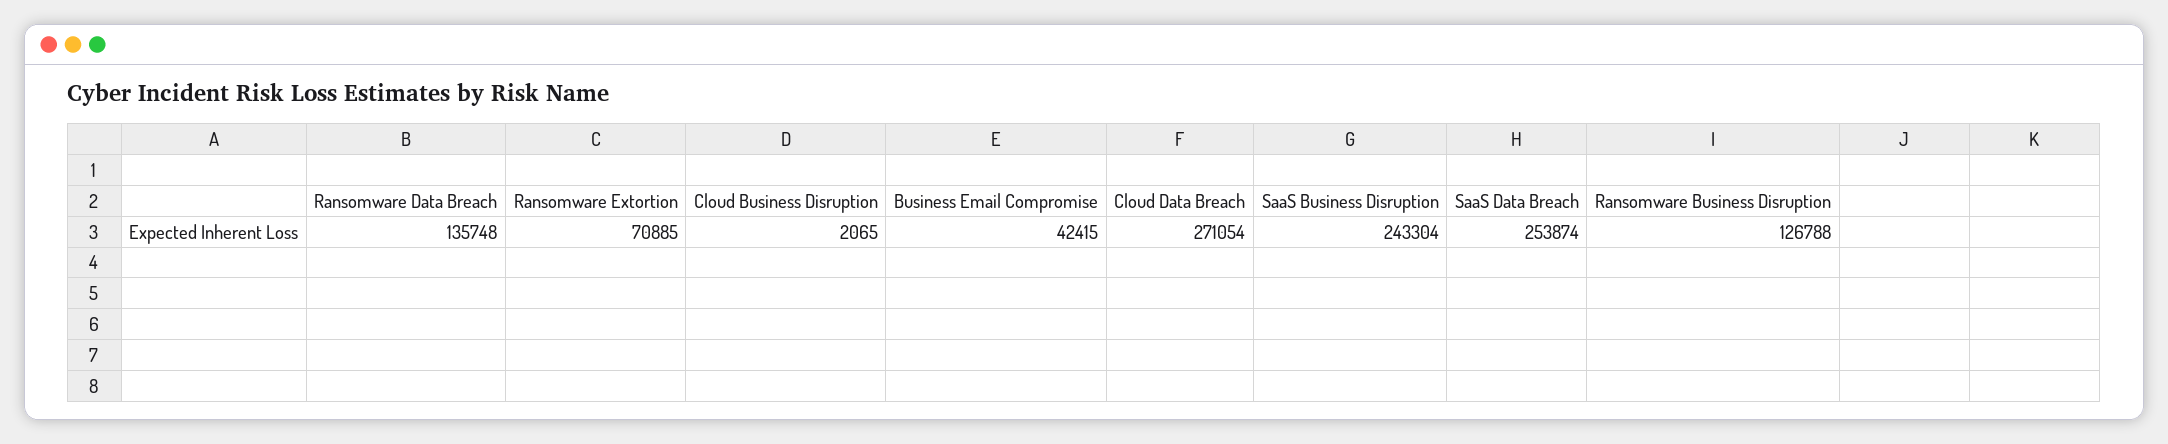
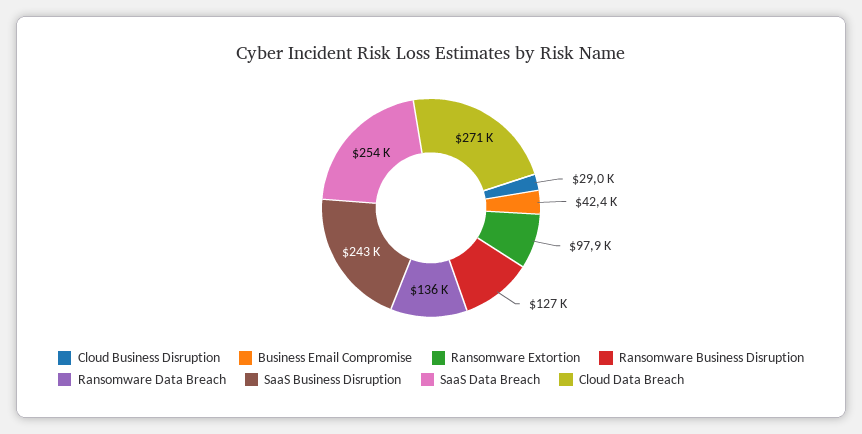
Ransomware Extortion: 70885 -> 97900
Cloud Business Disruption: 2065 -> 29000

